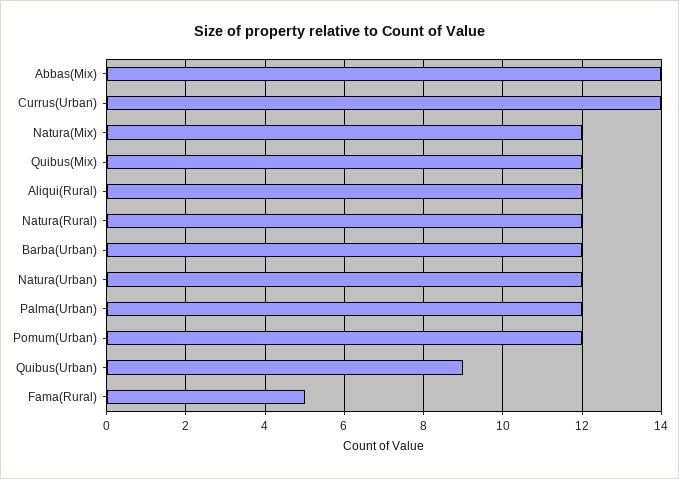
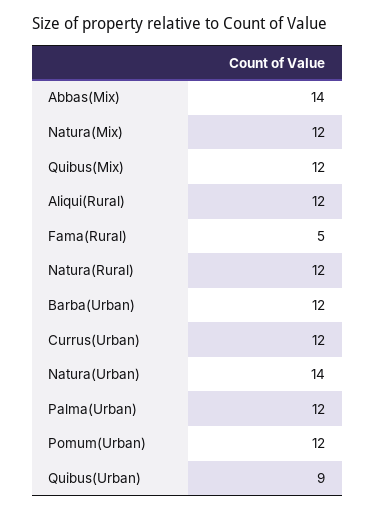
Currus(Urban): 14 -> 12
Natura(Urban): 12 -> 14

